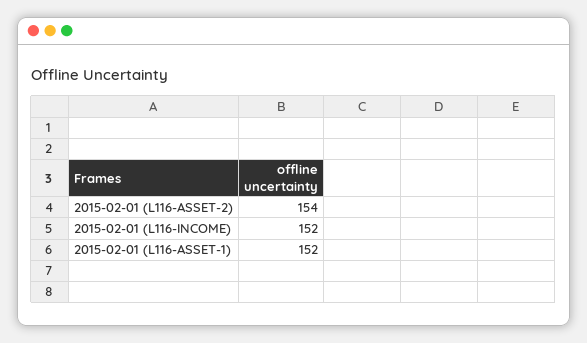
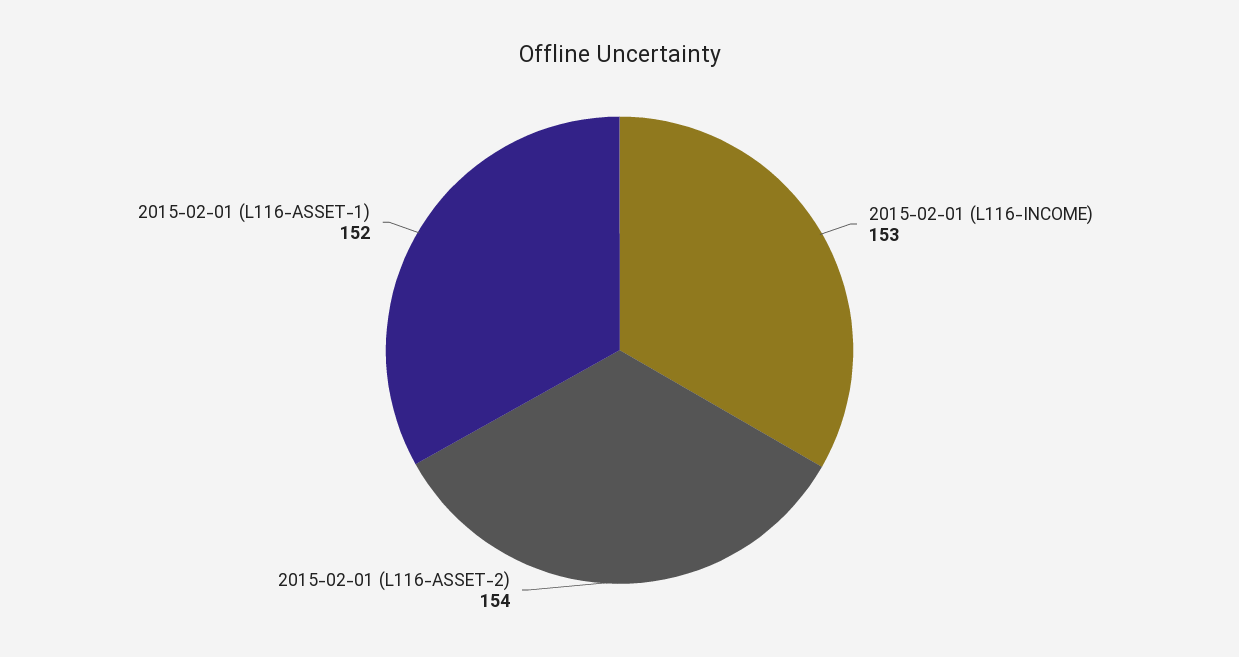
2015-02-01 (L116-INCOME): 152 -> 153

